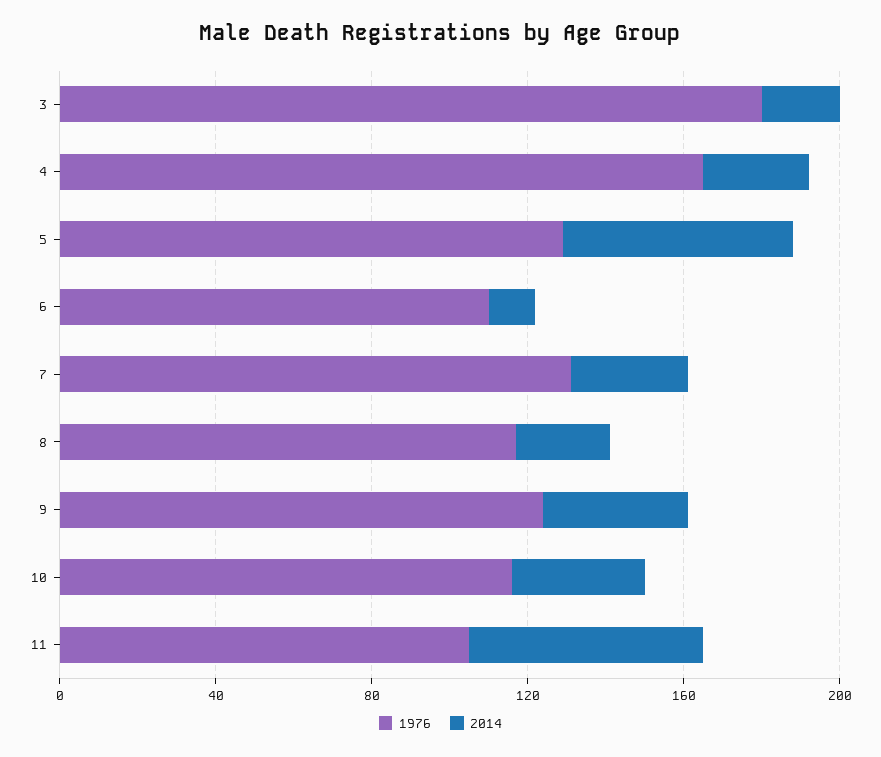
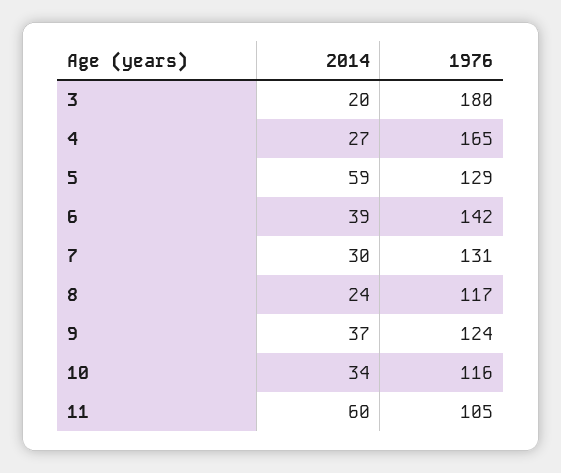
1976, 6: 110 -> 142
2014, 6: 10 -> 39

